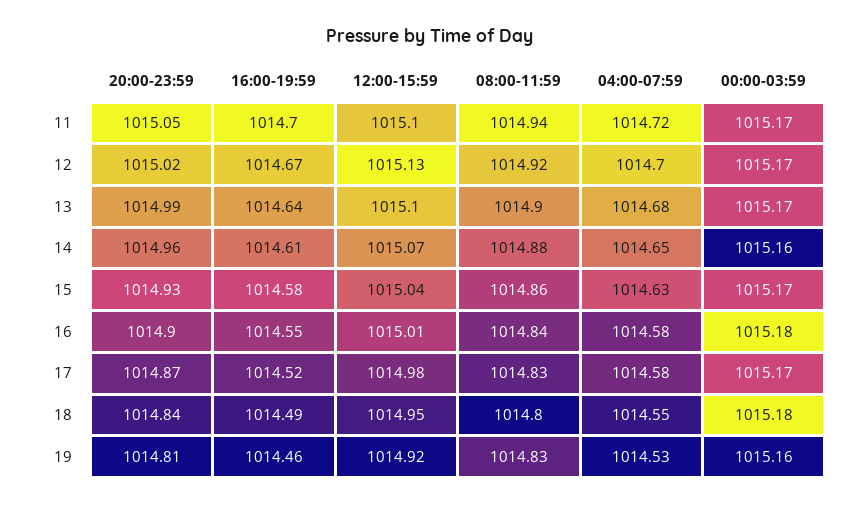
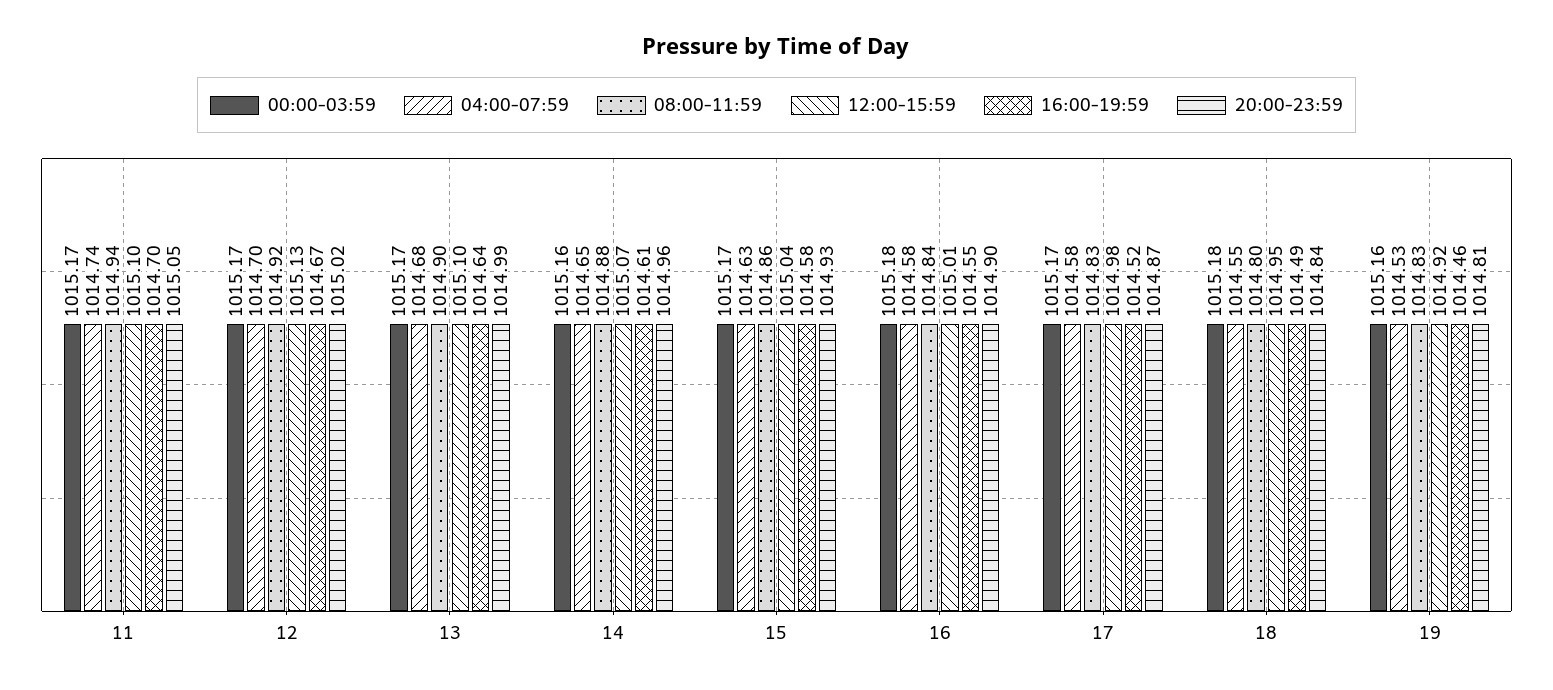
04:00-07:59, 11: 1014.72 -> 1014.74

